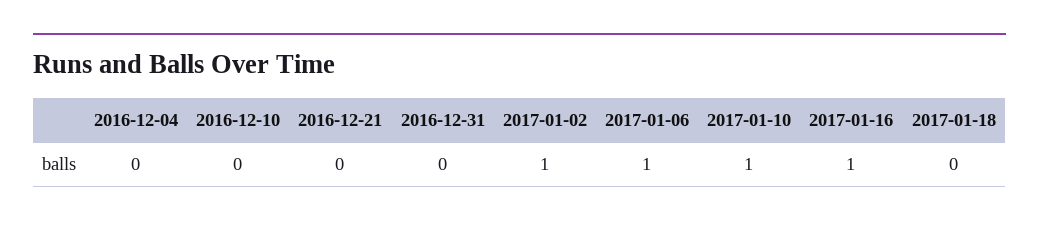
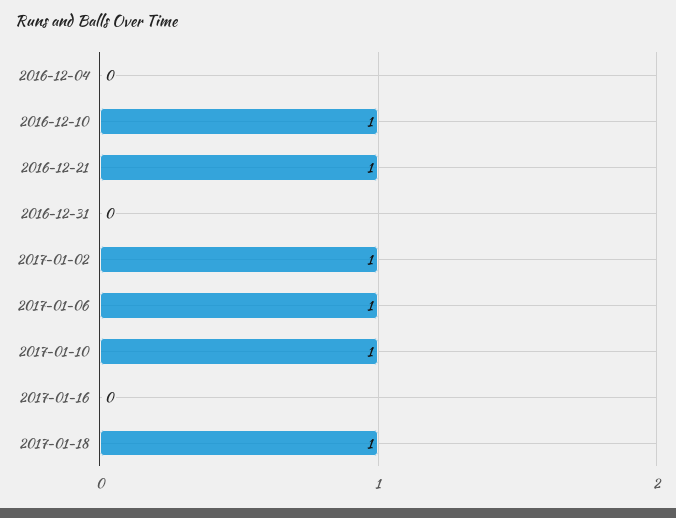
2016-12-10: 0 -> 1
2016-12-21: 0 -> 1
2017-01-16: 1 -> 0
2017-01-18: 0 -> 1

